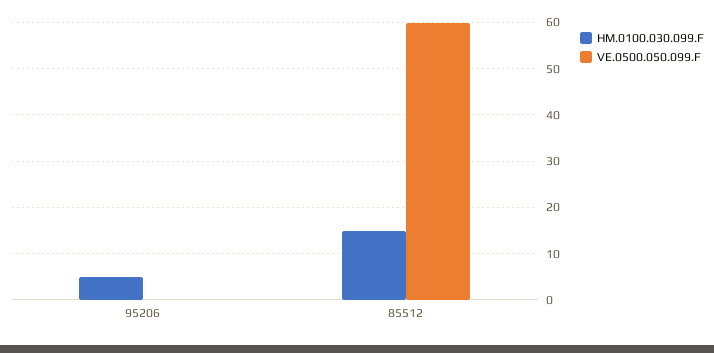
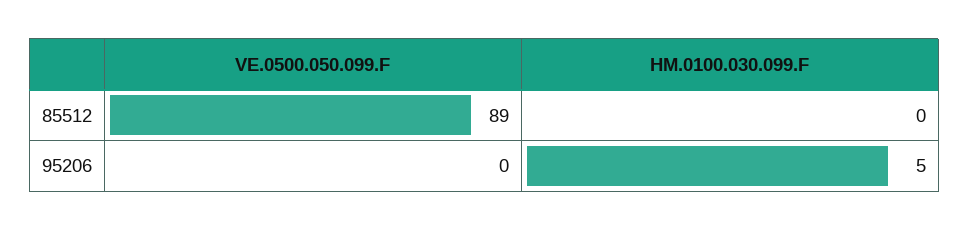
HM.0100.030.099.F, 85512: 15 -> 0
VE.0500.050.099.F, 85512: 60 -> 89

